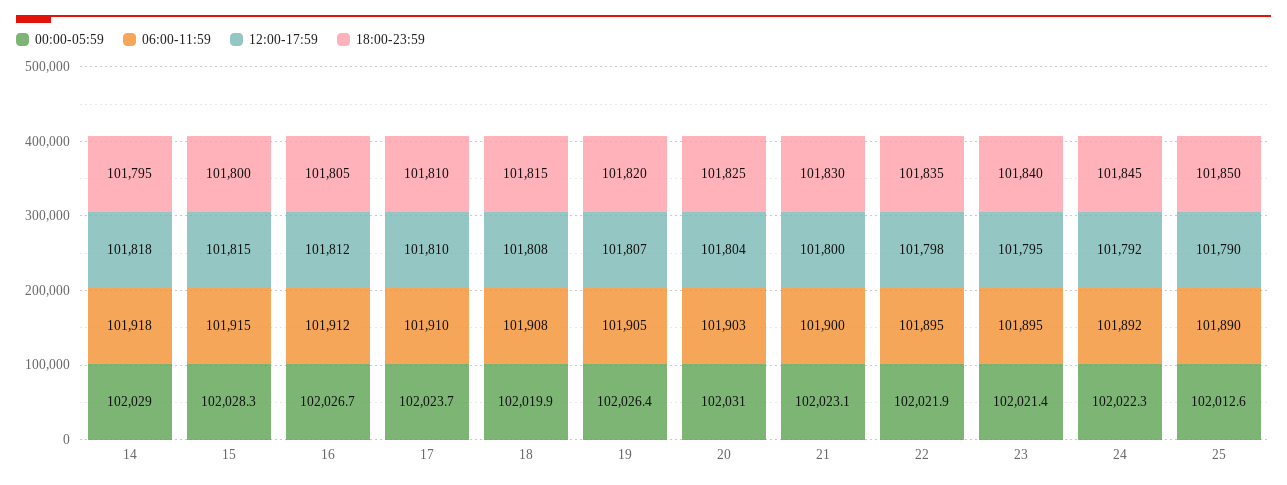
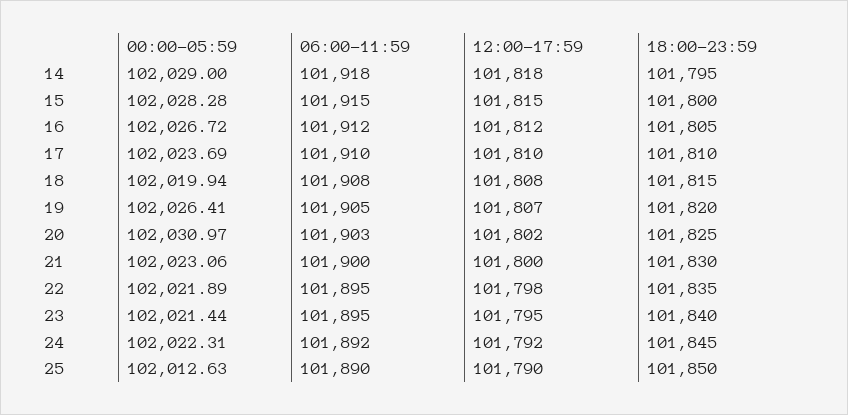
12:00-17:59, 20: 101804 -> 101802

